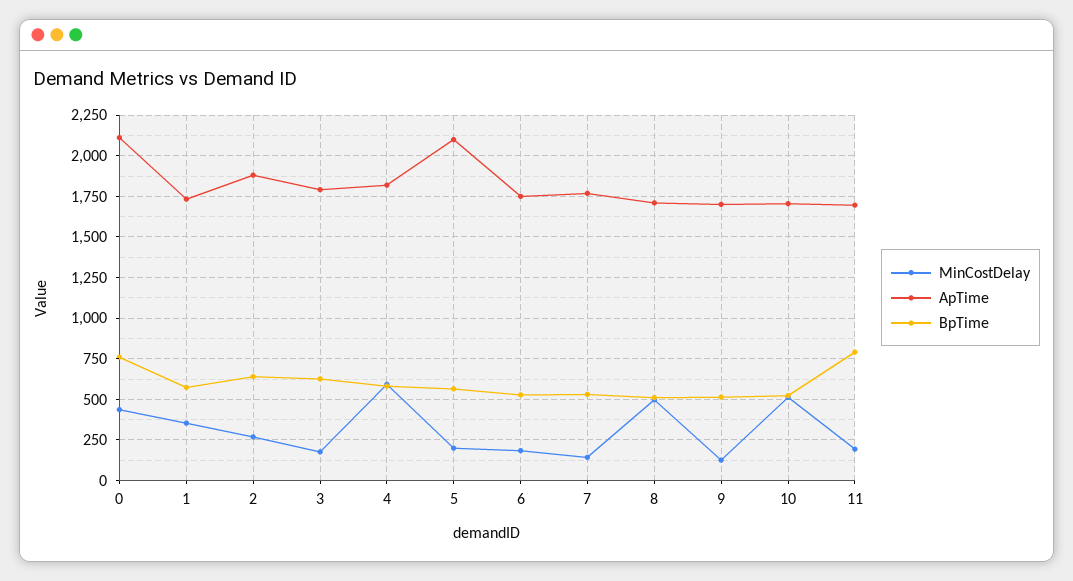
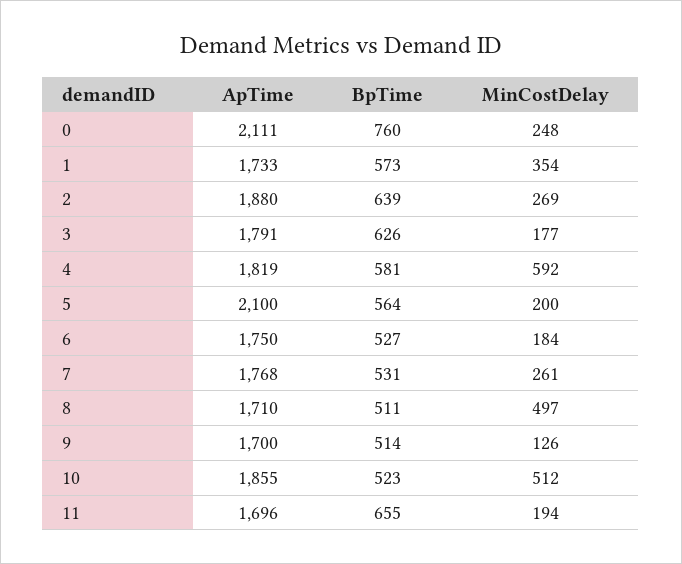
MinCostDelay, 0: 450 -> 248
MinCostDelay, 7: 150 -> 261
ApTime, 10: 1700 -> 1855
BpTime, 11: 800 -> 655

